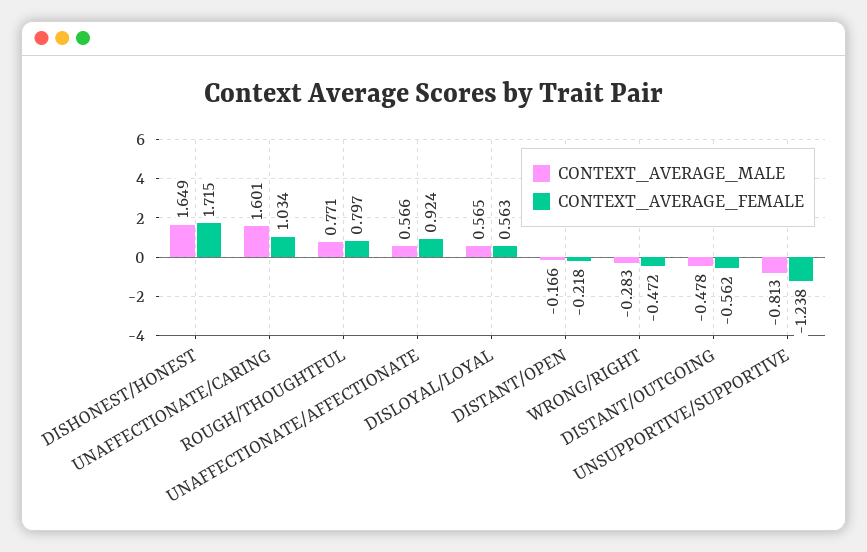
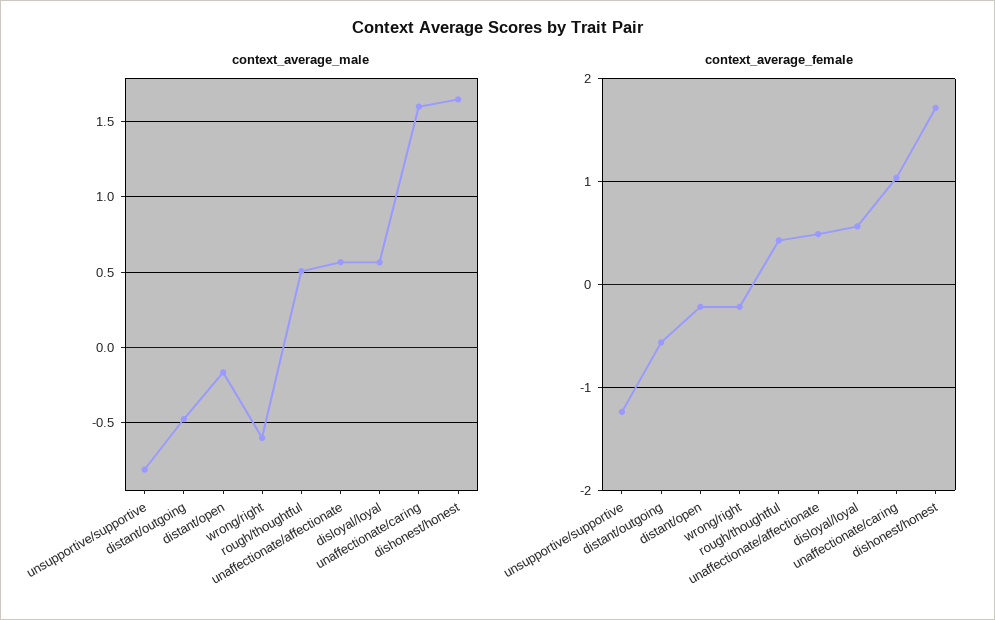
CONTEXT_AVERAGE_MALE, ROUGH/THOUGHTFUL: 0.771 -> 0.5
CONTEXT_AVERAGE_FEMALE, ROUGH/THOUGHTFUL: 0.797 -> 0.4
CONTEXT_AVERAGE_FEMALE, UNAFFECTIONATE/AFFECTIONATE: 0.924 -> 0.5
CONTEXT_AVERAGE_MALE, WRONG/RIGHT: -0.283 -> -0.6
CONTEXT_AVERAGE_FEMALE, WRONG/RIGHT: -0.472 -> -0.2

